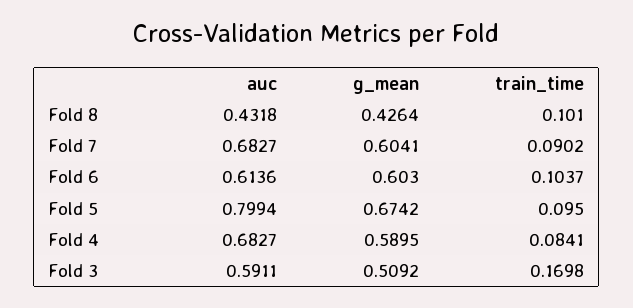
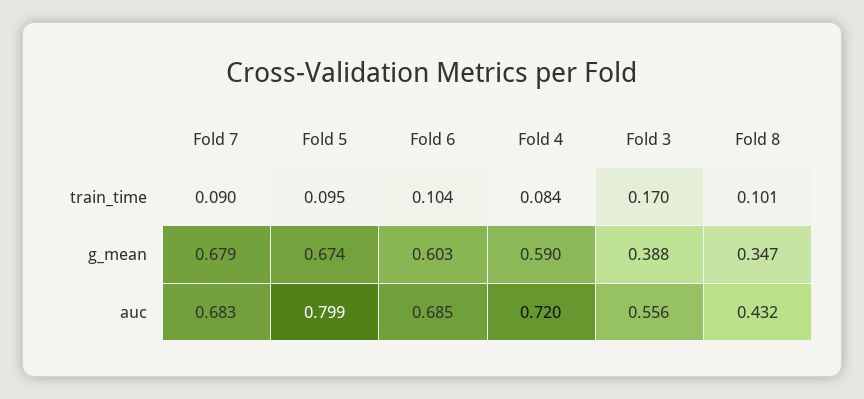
g_mean, Fold 8: 0.4264 -> 0.347
g_mean, Fold 7: 0.6041 -> 0.679
auc, Fold 6: 0.6136 -> 0.685
auc, Fold 4: 0.6827 -> 0.72
auc, Fold 3: 0.5911 -> 0.556
g_mean, Fold 3: 0.5092 -> 0.388

